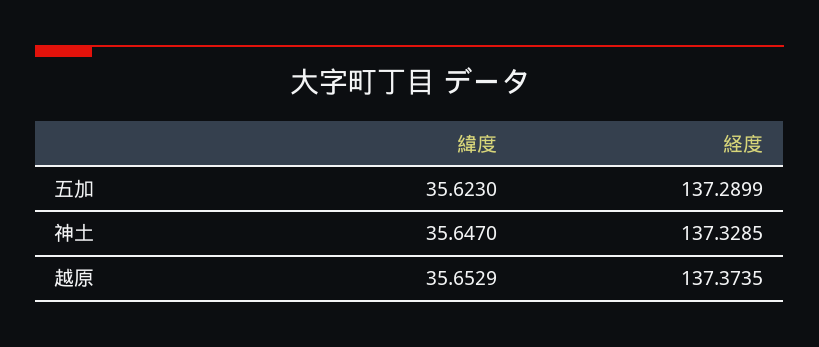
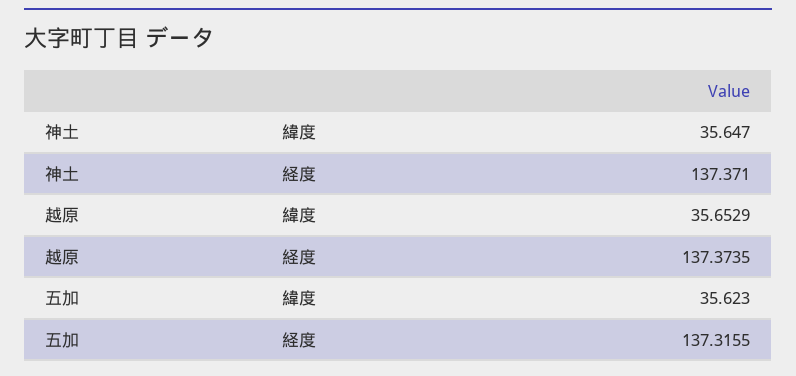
経度, 五加: 137.2899 -> 137.3155
経度, 神土: 137.3285 -> 137.371

